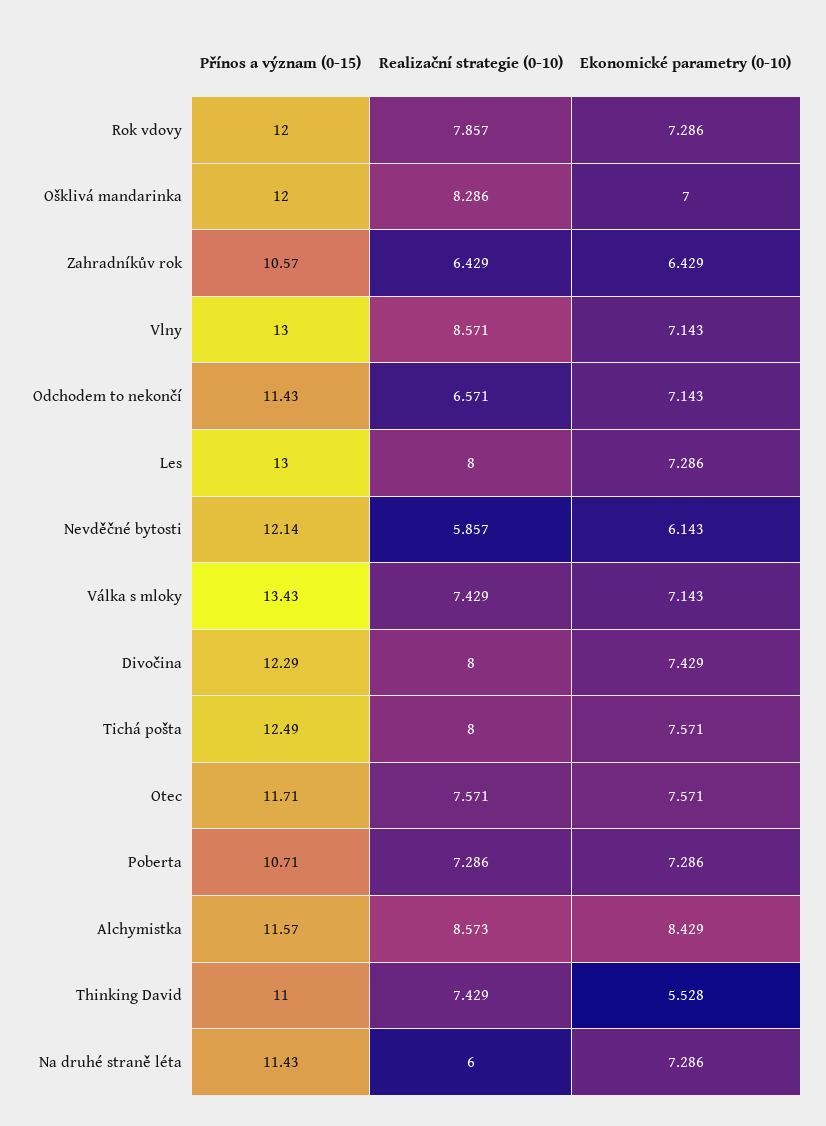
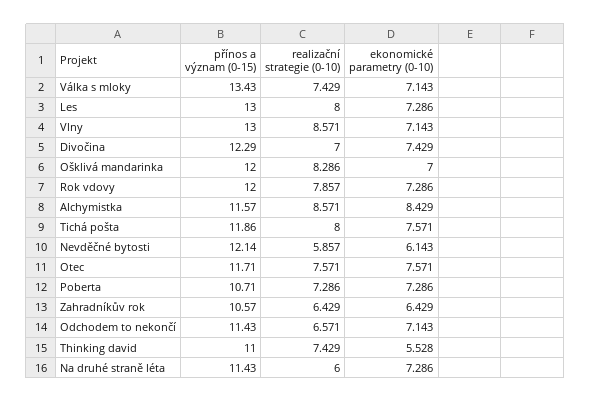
Realizační strategie (0-10), Divočina: 8 -> 7
Přínos a význam (0-15), Tichá pošta: 12.49 -> 11.86
Realizační strategie (0-10), Alchymistka: 8.573 -> 8.571

